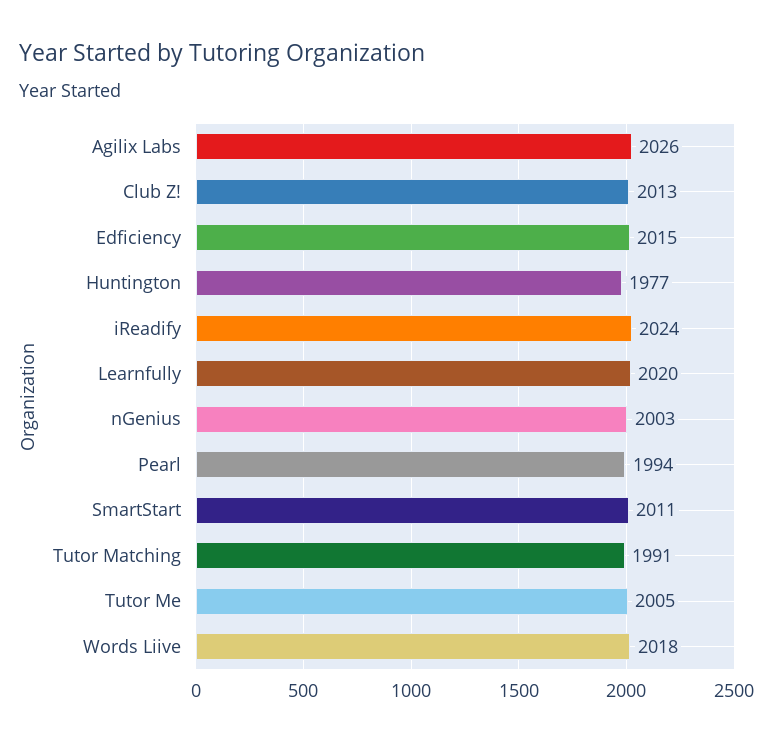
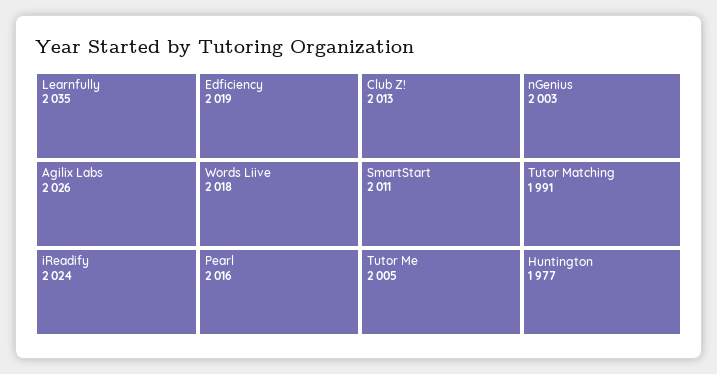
Edficiency: 2015 -> 2019
Learnfully: 2020 -> 2035
Pearl: 1994 -> 2016

